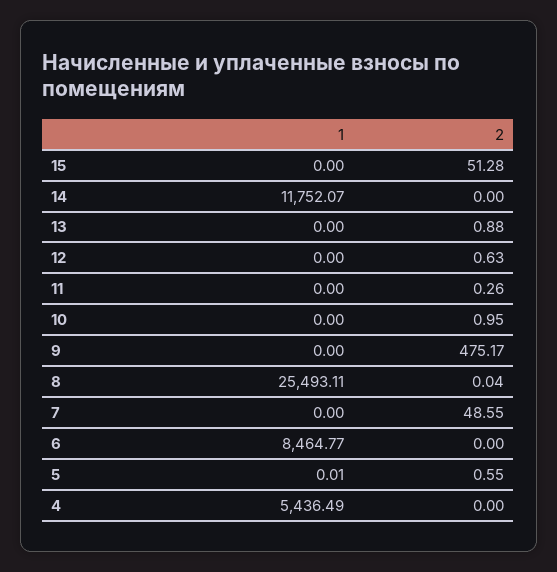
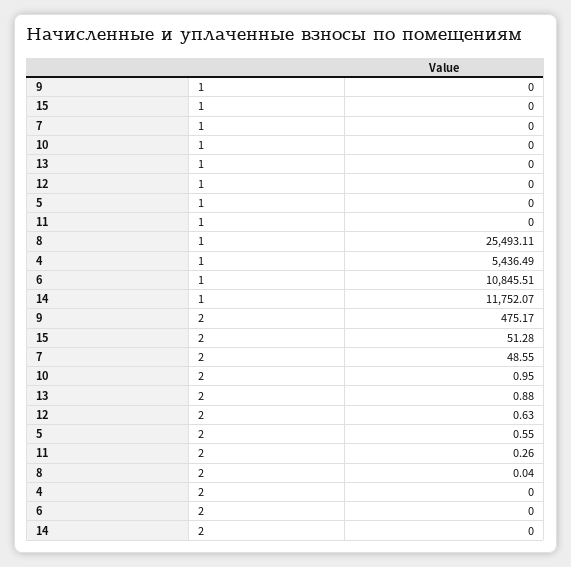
1, 6: 8464.77 -> 10845.51
1, 5: 0.01 -> 0

